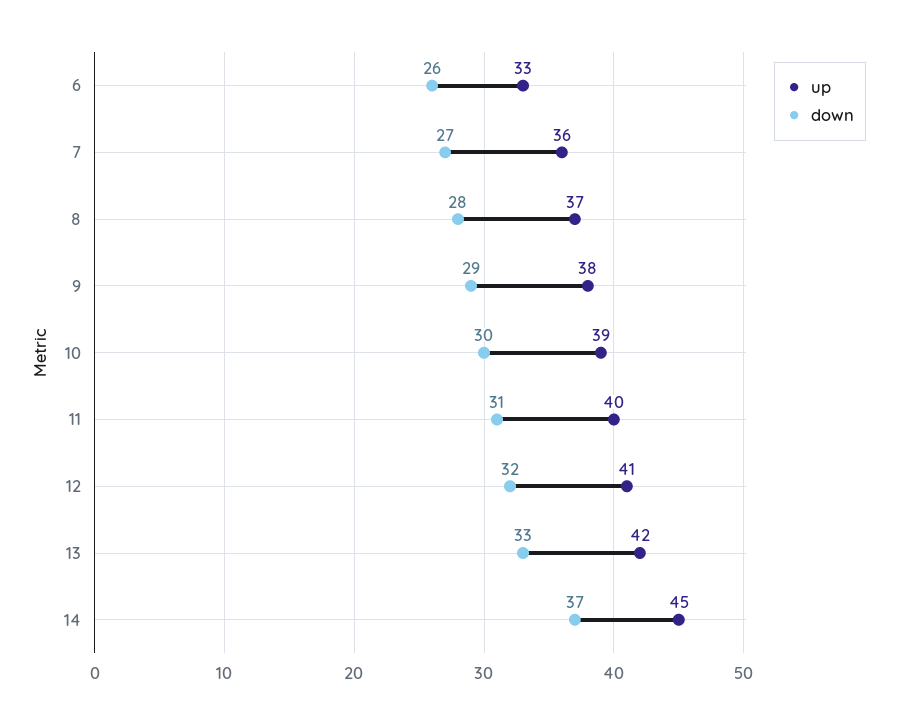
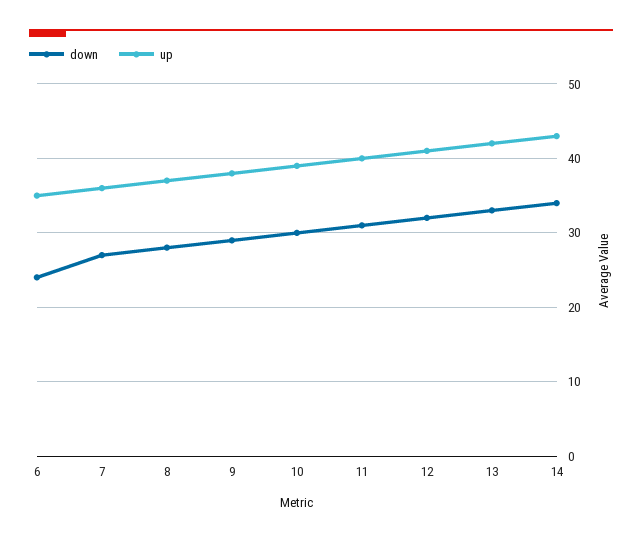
up, 6: 33 -> 35
down, 6: 26 -> 24
up, 14: 45 -> 43
down, 14: 37 -> 34

